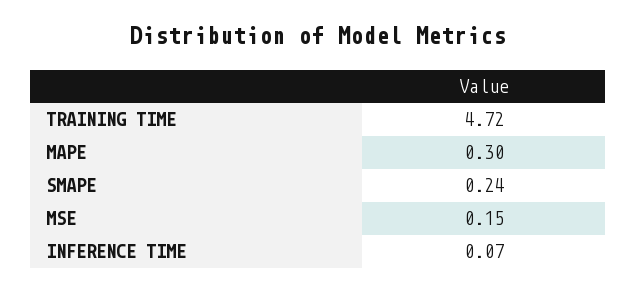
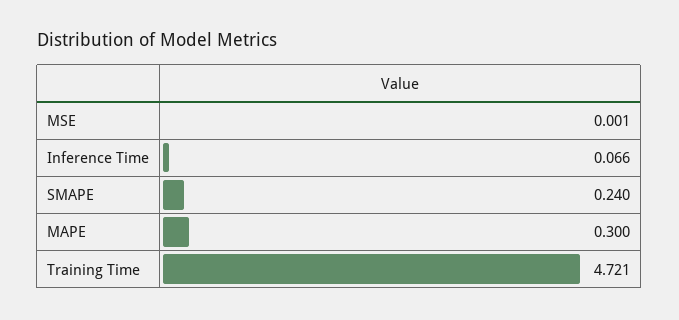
MSE: 0.15 -> 0.001

